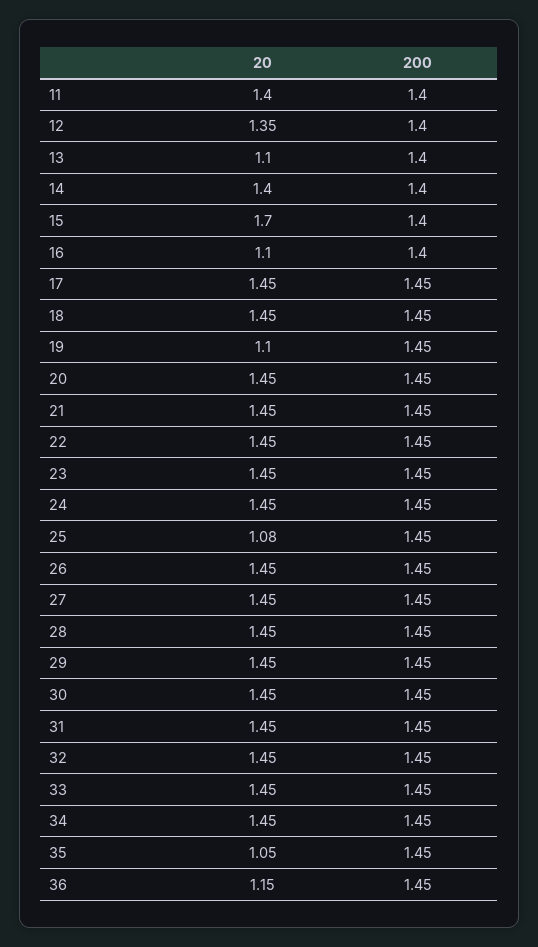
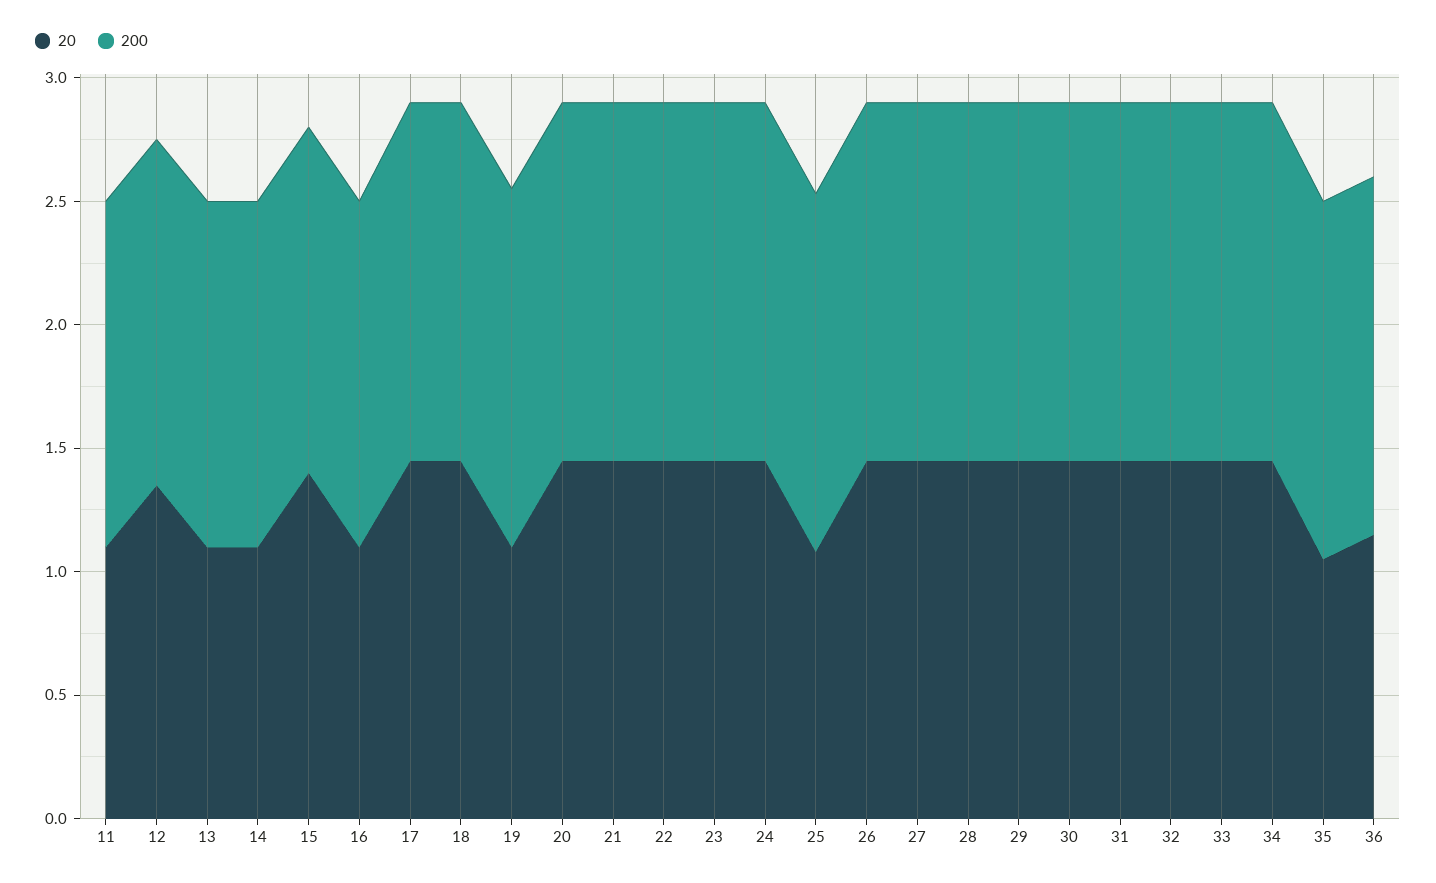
20, 11: 1.4 -> 1.1
20, 14: 1.4 -> 1.1
20, 15: 1.7 -> 1.4

